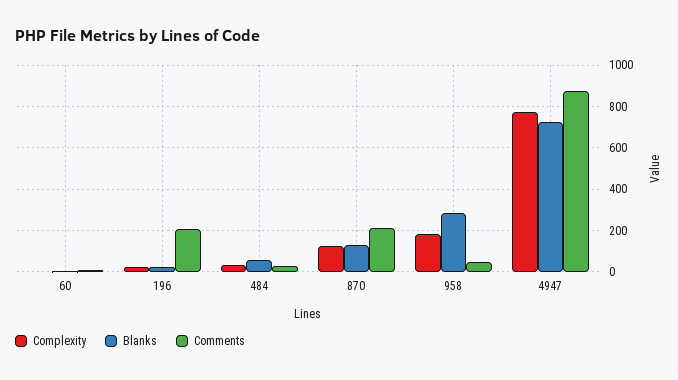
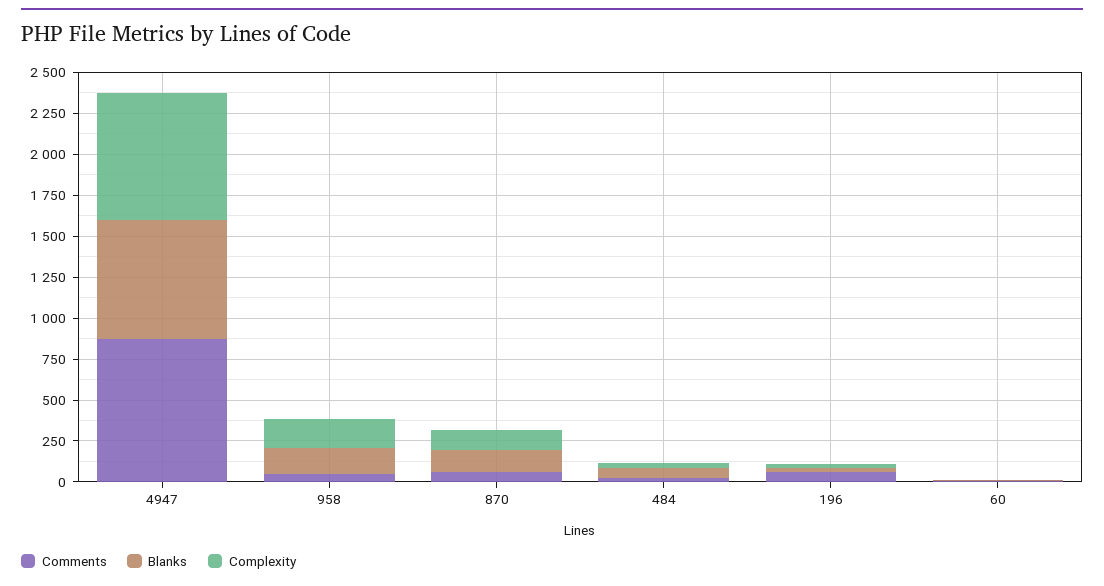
Comments, 196: 200 -> 50
Comments, 870: 200 -> 50
Blanks, 958: 300 -> 150

